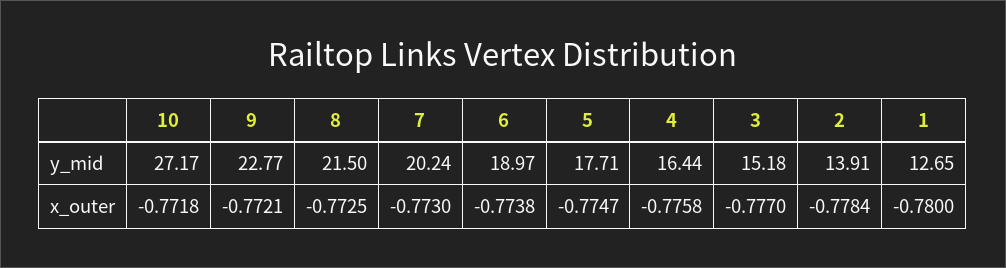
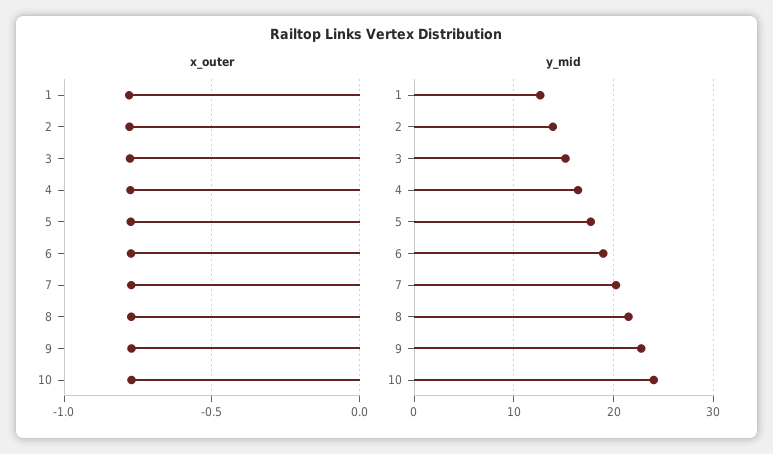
y_mid, 10: 27.17 -> 24

